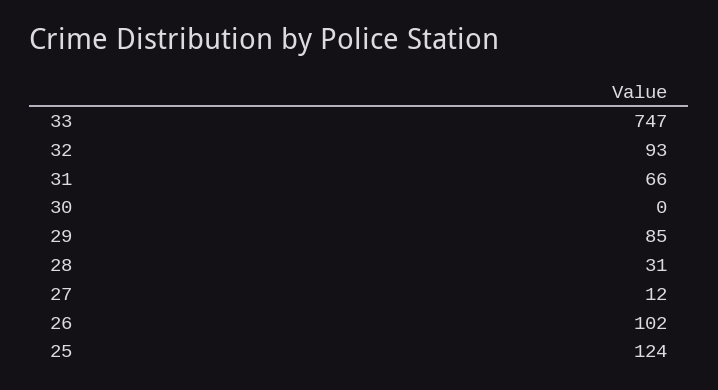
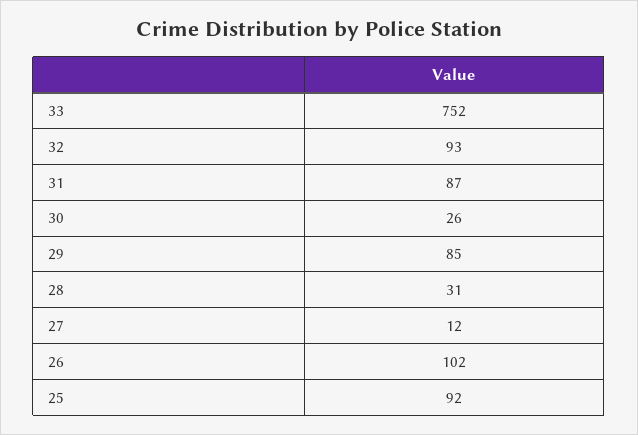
33: 747 -> 752
31: 66 -> 87
30: 0 -> 26
25: 124 -> 92

